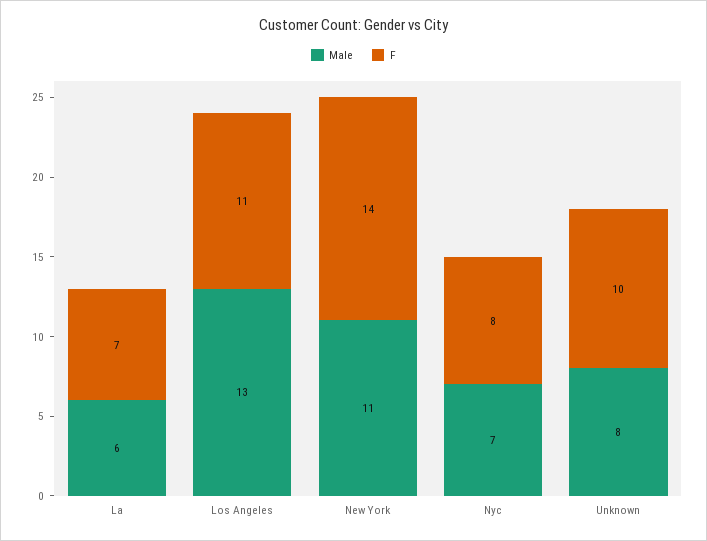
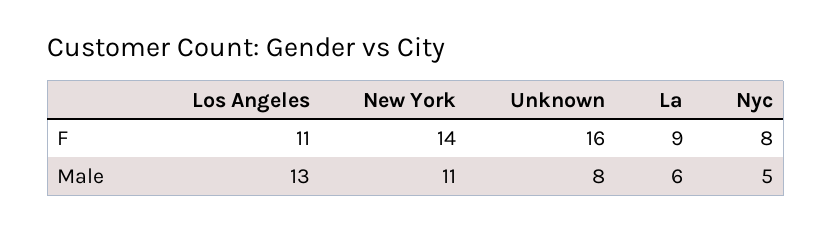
F, La: 7 -> 9
Male, Nyc: 7 -> 5
F, Unknown: 10 -> 16

